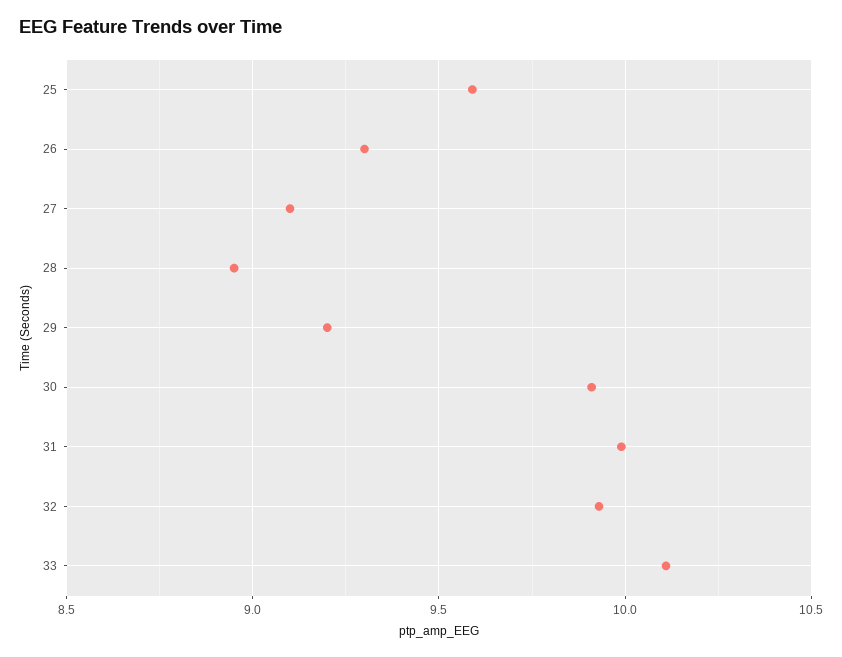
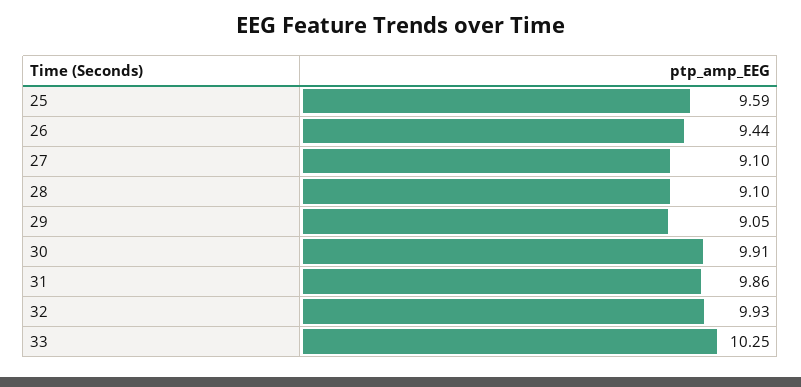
26: 9.3 -> 9.44
28: 8.95 -> 9.1
29: 9.2 -> 9.05
31: 10 -> 9.86
33: 10.1 -> 10.25

